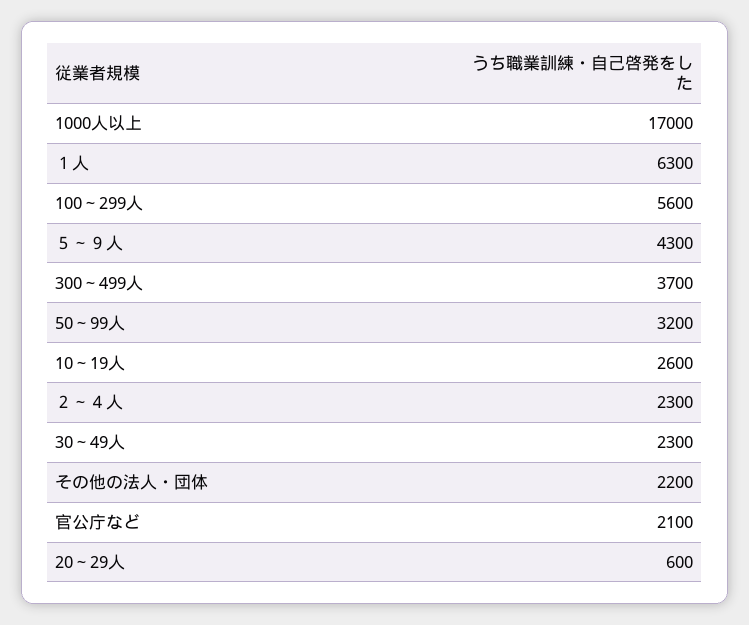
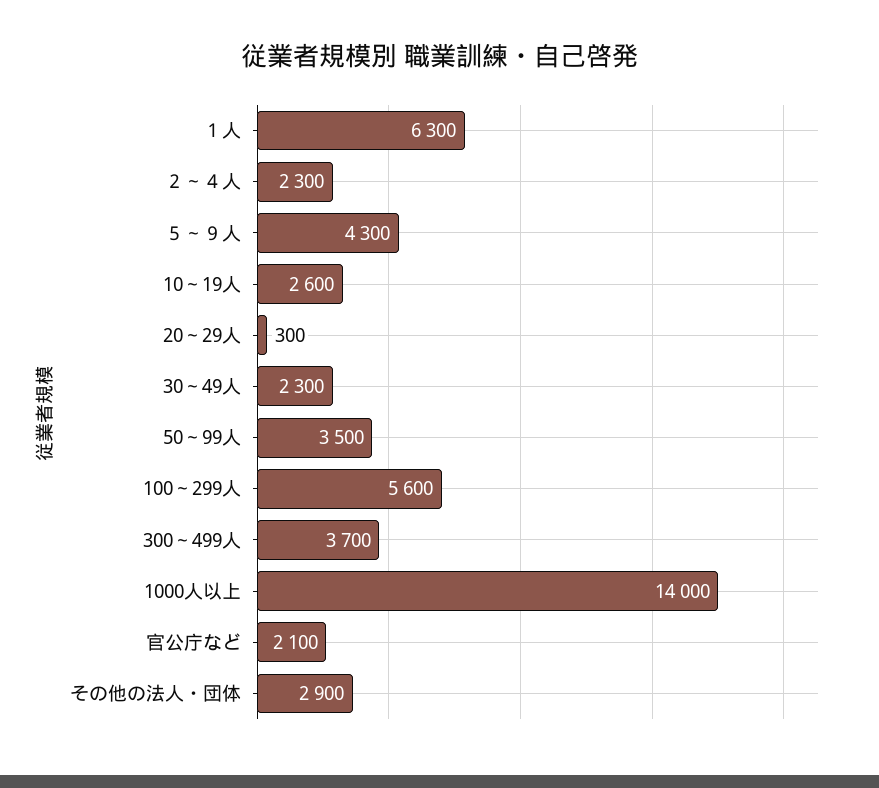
1000人以上: 17000 -> 14000
50～99人: 3200 -> 3500
その他の法人・団体: 2200 -> 2900
20～29人: 600 -> 300

